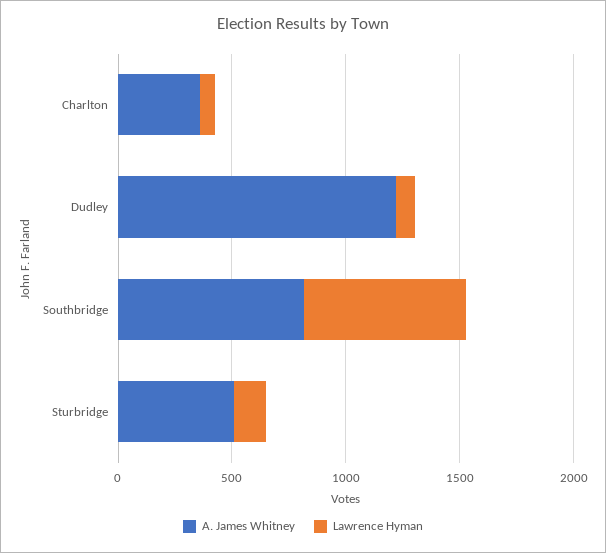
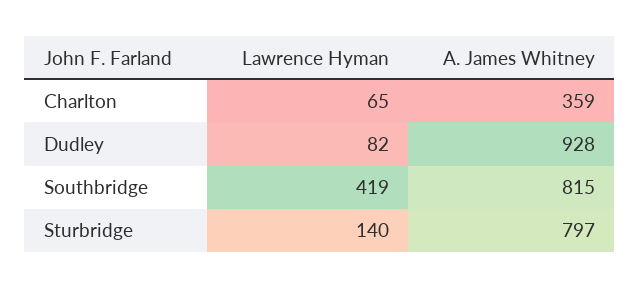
A. James Whitney, Dudley: 1200 -> 928
Lawrence Hyman, Southbridge: 700 -> 419
A. James Whitney, Sturbridge: 500 -> 797

